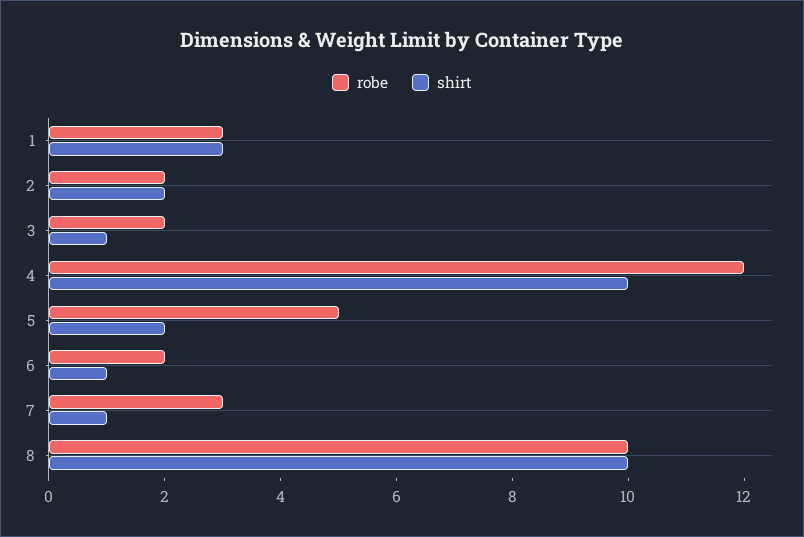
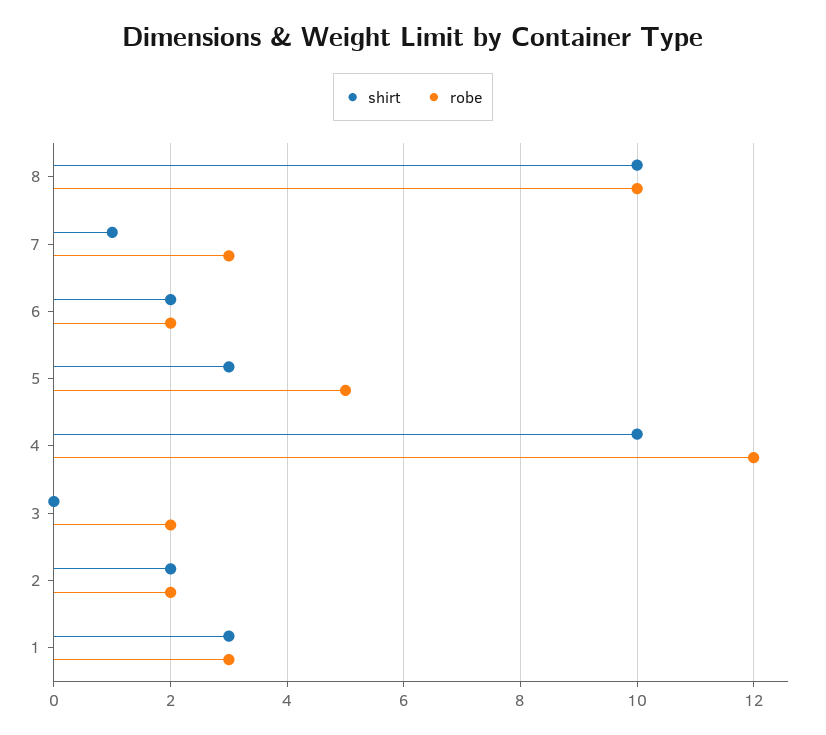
shirt, 3: 1 -> 0
shirt, 5: 2 -> 3
shirt, 6: 1 -> 2

